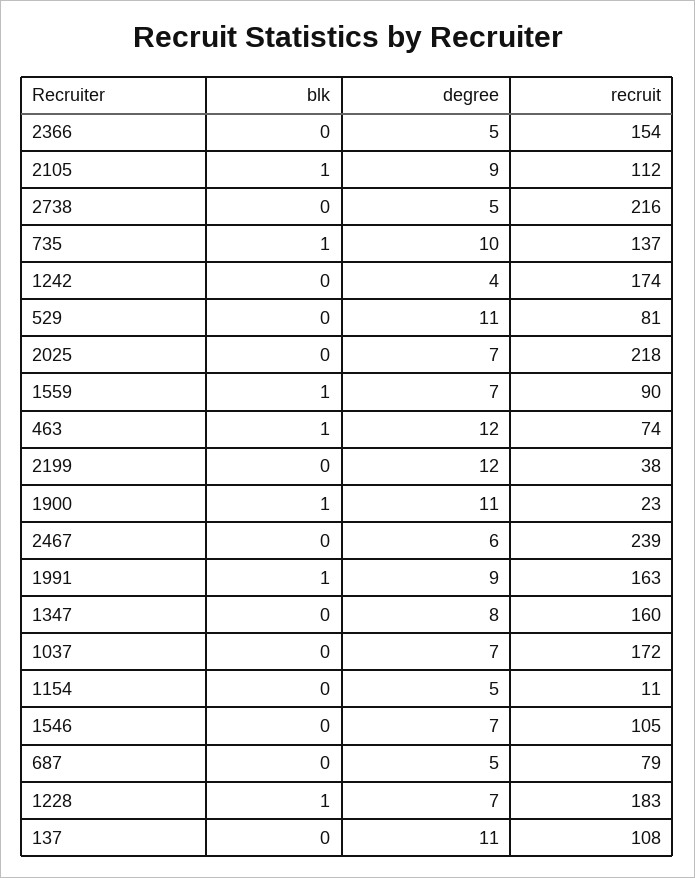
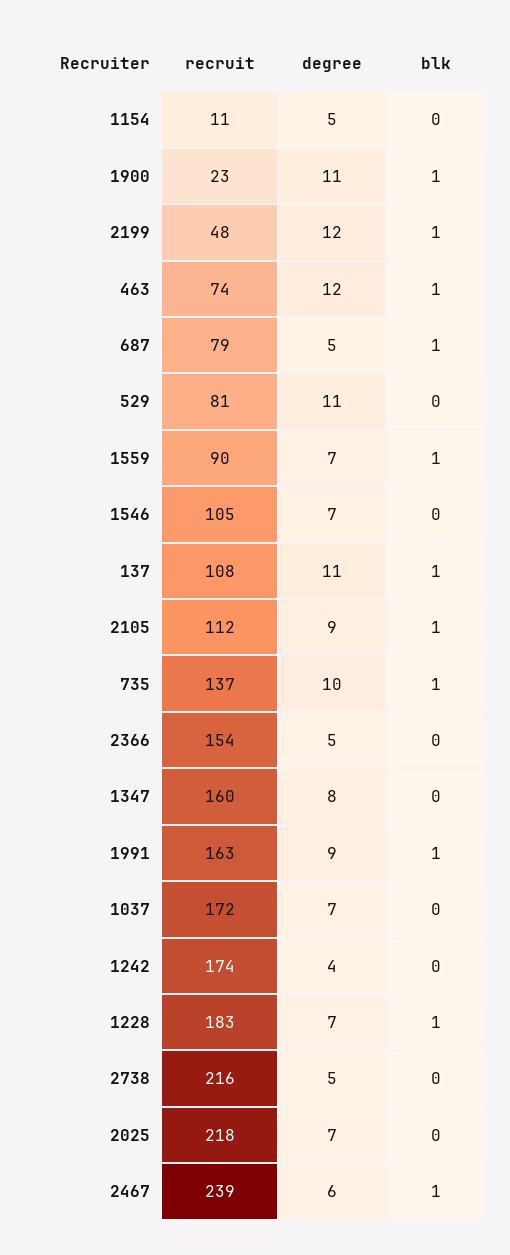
blk, 2199: 0 -> 1
recruit, 2199: 38 -> 48
blk, 2467: 0 -> 1
blk, 687: 0 -> 1
blk, 137: 0 -> 1

